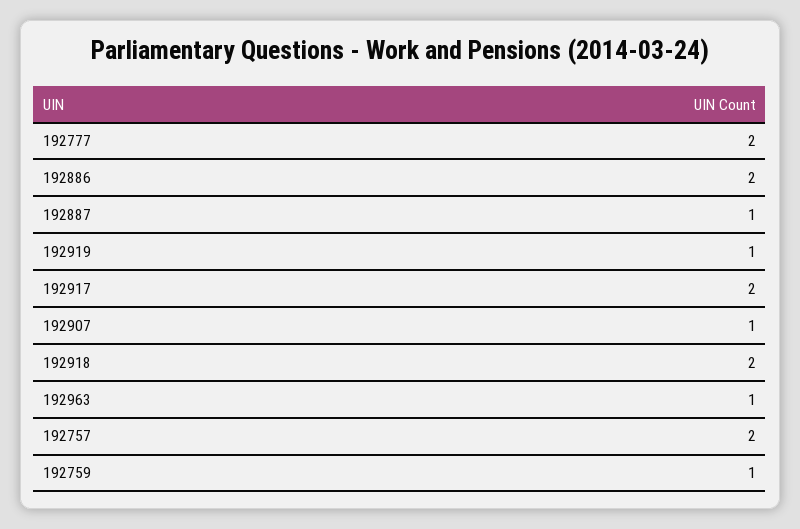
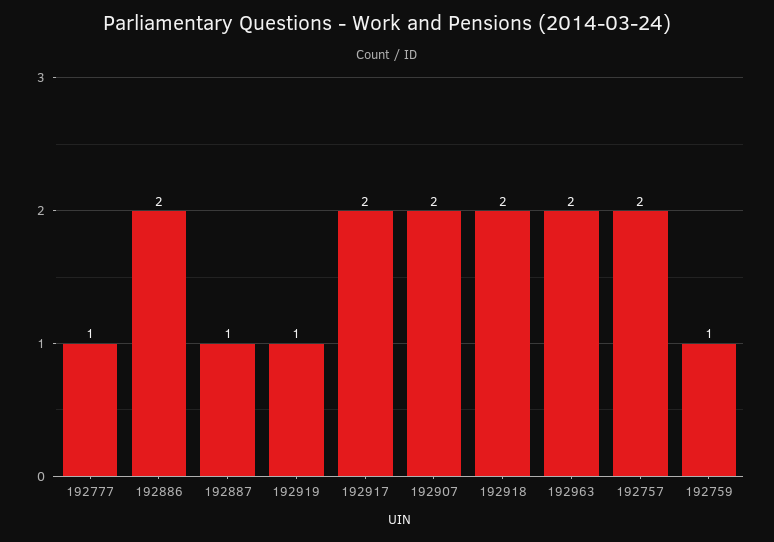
192777: 2 -> 1
192907: 1 -> 2
192963: 1 -> 2

